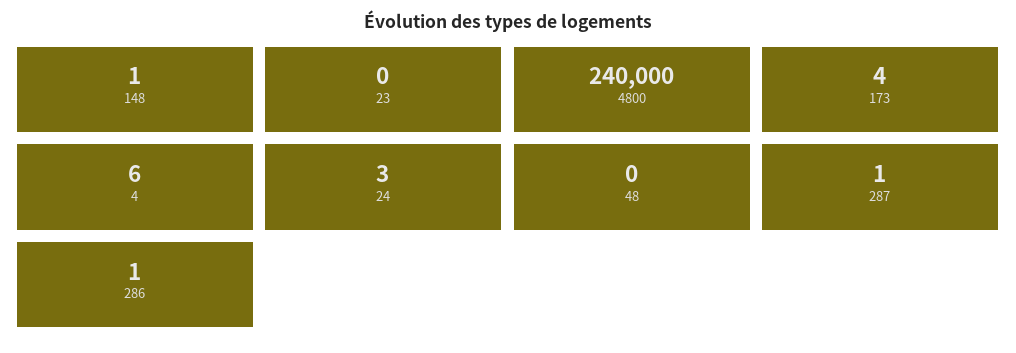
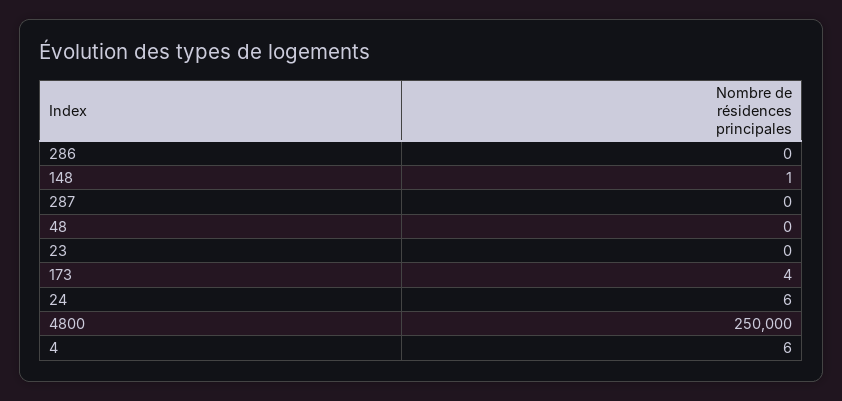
4800: 240000 -> 250000
24: 3 -> 6
287: 1 -> 0
286: 1 -> 0

